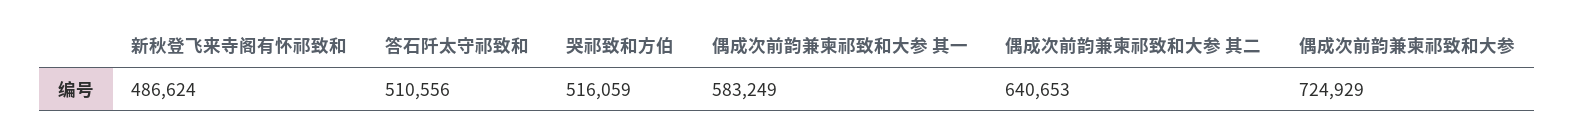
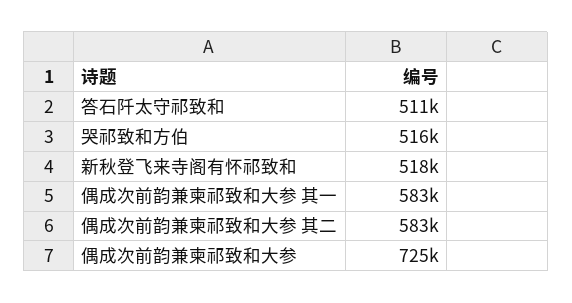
新秋登飞来寺阁有怀祁致和: 486624 -> 518000
偶成次前韵兼柬祁致和大参 其二: 640653 -> 583000

